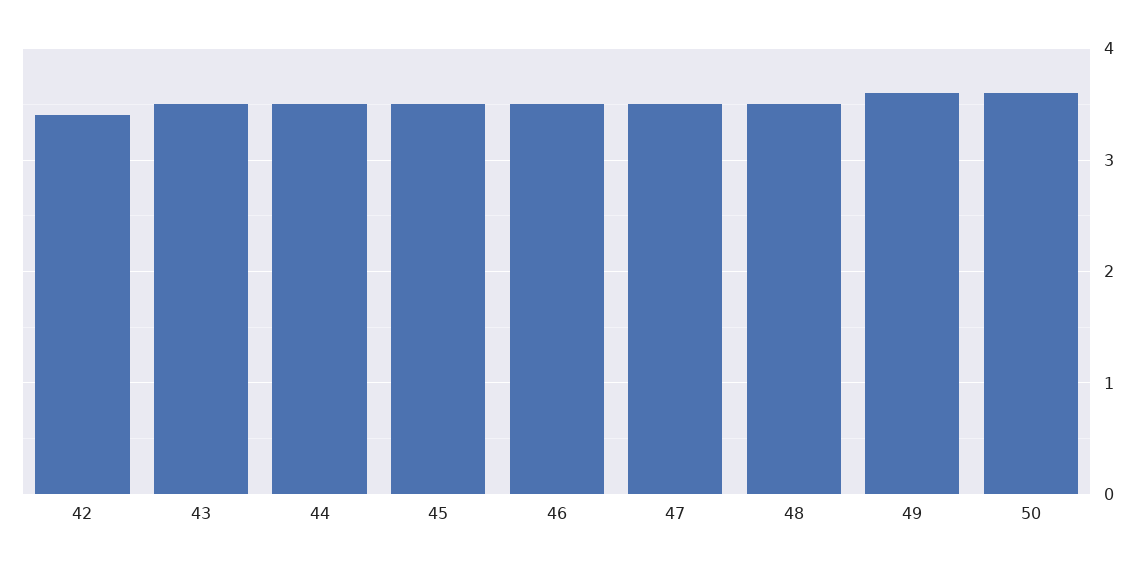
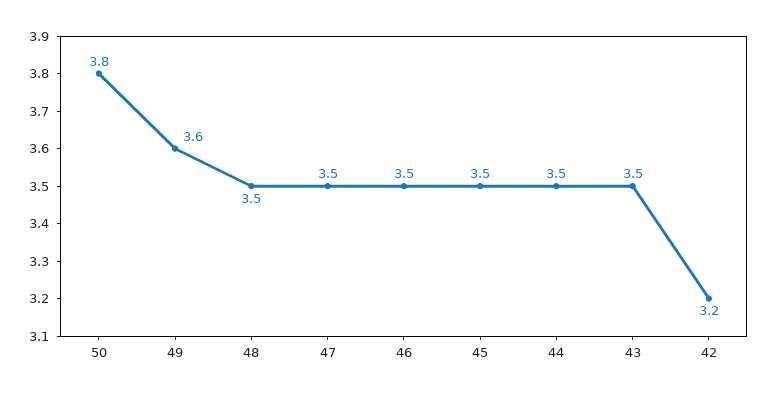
42: 3.4 -> 3.2
50: 3.6 -> 3.8

